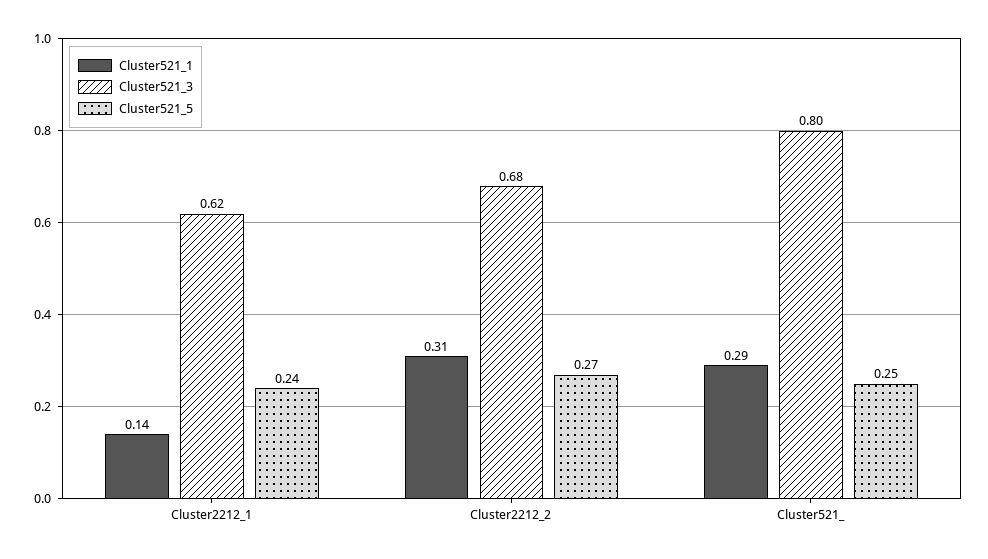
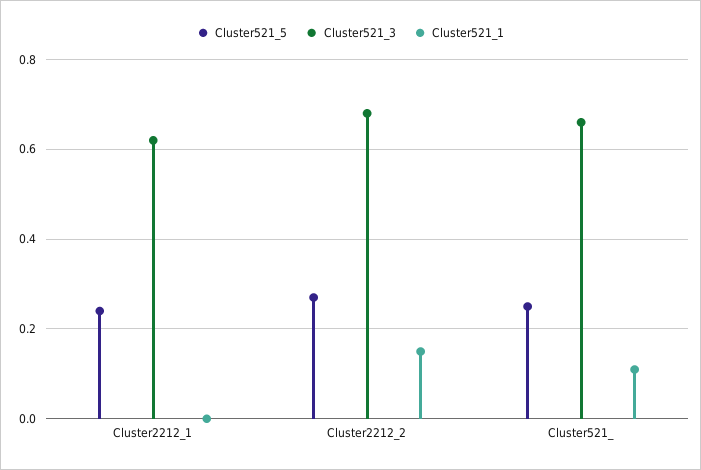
Cluster521_1, Cluster2212_1: 0.14 -> 0
Cluster521_1, Cluster2212_2: 0.31 -> 0.15
Cluster521_1, Cluster521_: 0.29 -> 0.1
Cluster521_3, Cluster521_: 0.8 -> 0.65

